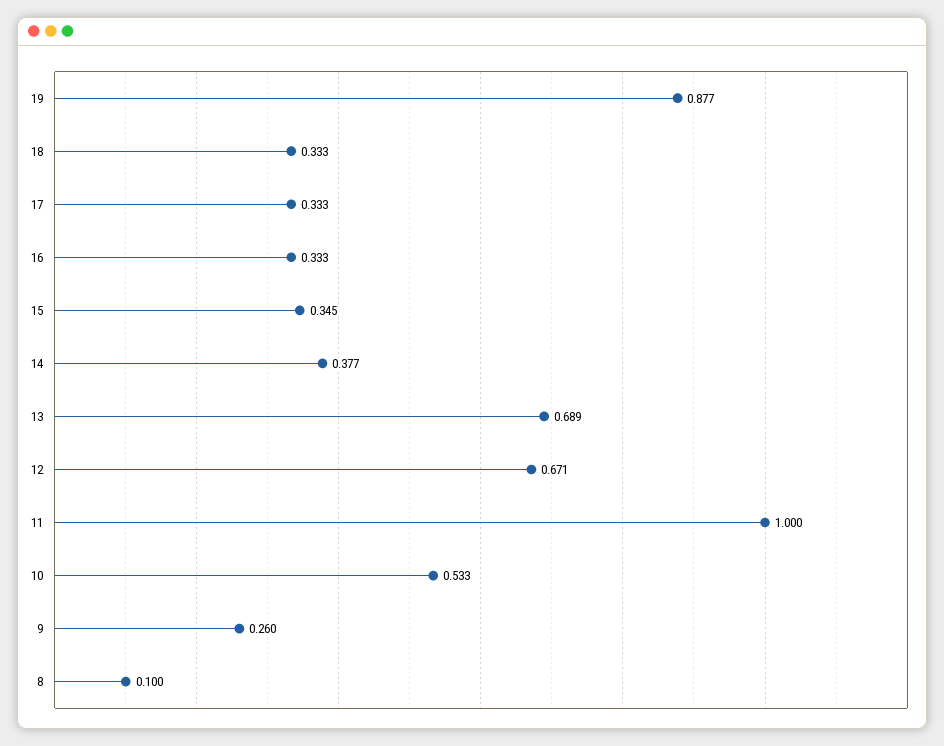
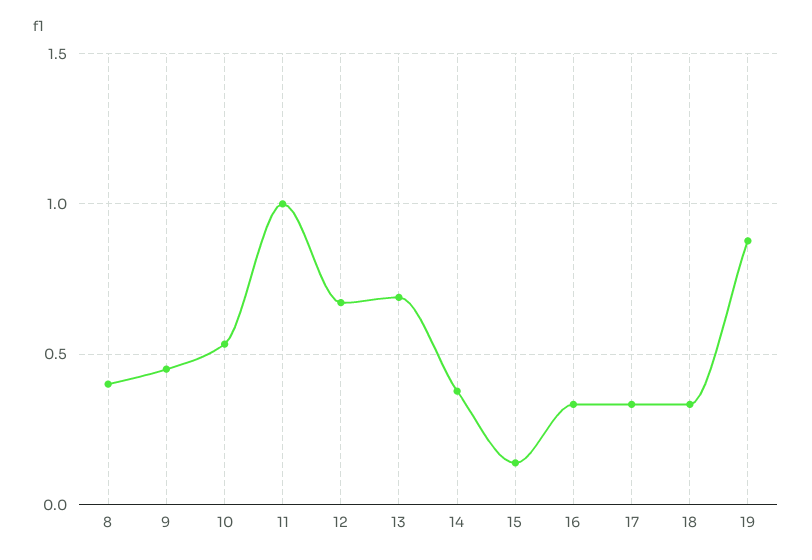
15: 0.345 -> 0.15
9: 0.26 -> 0.45
8: 0.1 -> 0.4

